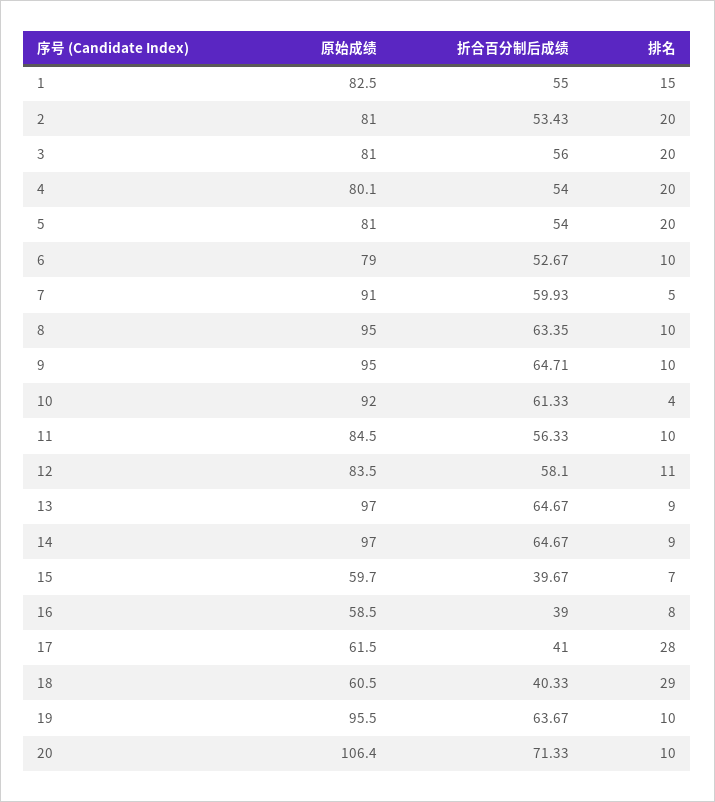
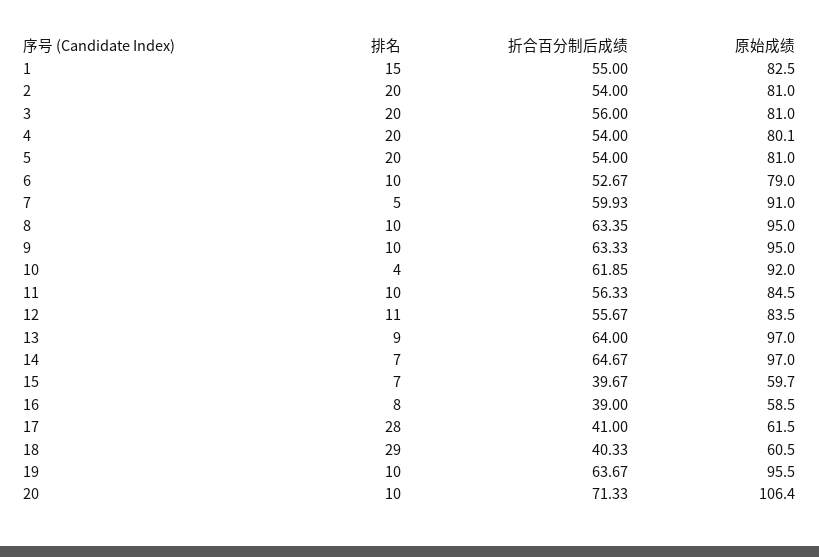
折合百分制后成绩, 2: 53.43 -> 54
折合百分制后成绩, 9: 64.71 -> 63.33
折合百分制后成绩, 10: 61.33 -> 61.85
折合百分制后成绩, 12: 58.1 -> 55.67
折合百分制后成绩, 13: 64.67 -> 64
排名, 14: 9 -> 7

